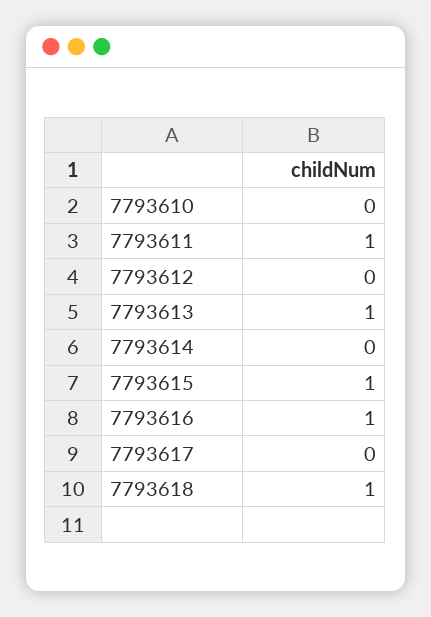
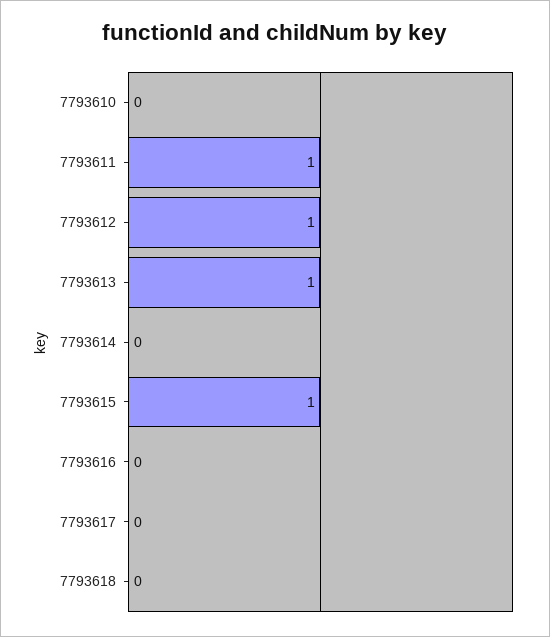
7793612: 0 -> 1
7793616: 1 -> 0
7793618: 1 -> 0

